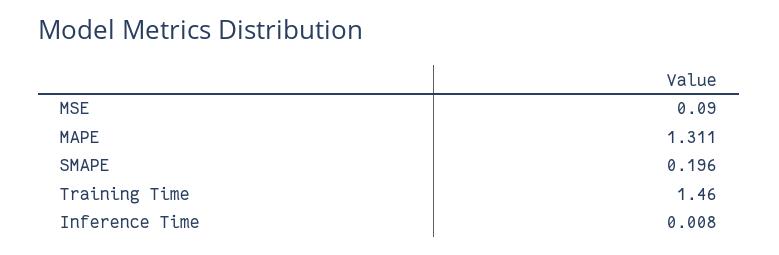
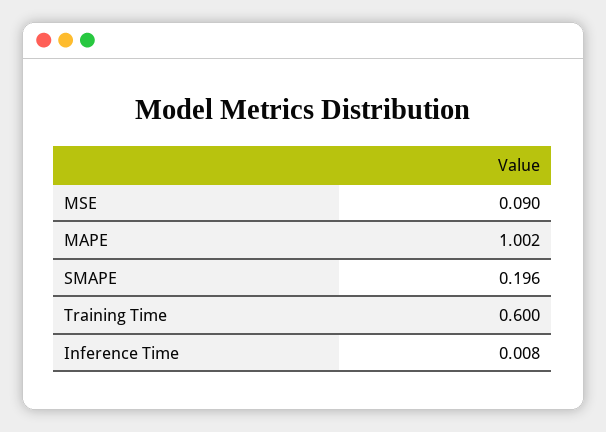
MAPE: 1.311 -> 1.002
Training Time: 1.46 -> 0.6

